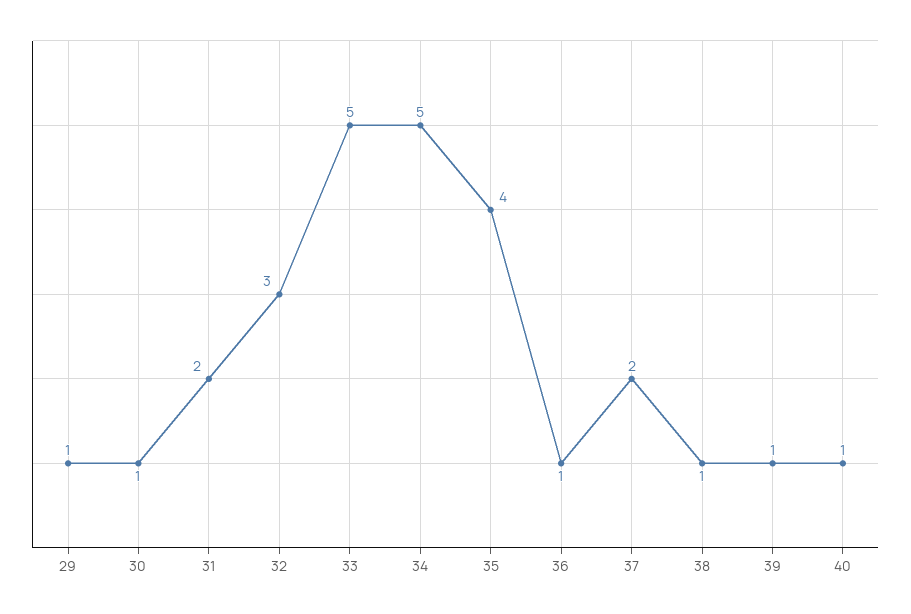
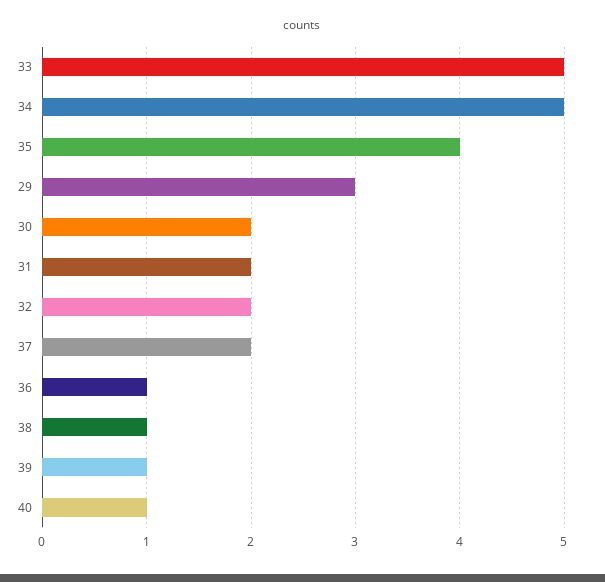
29: 1 -> 3
30: 1 -> 2
32: 3 -> 2

